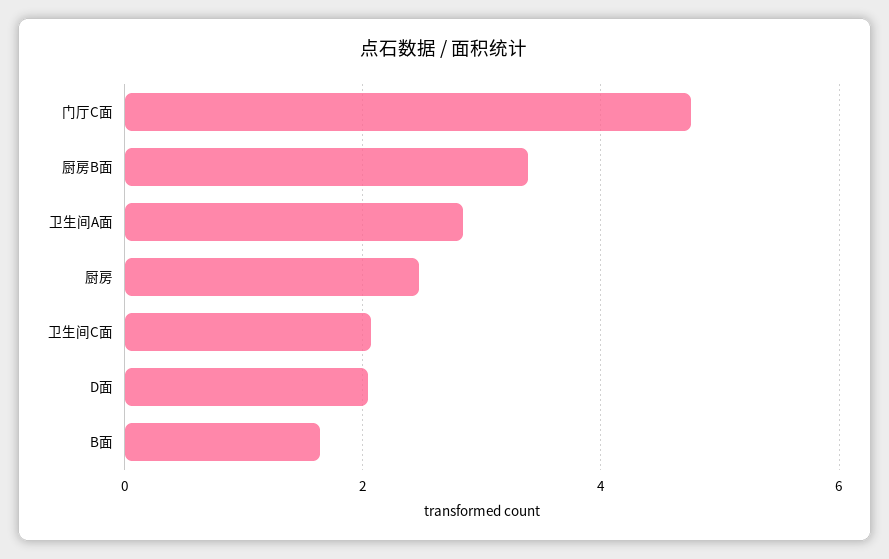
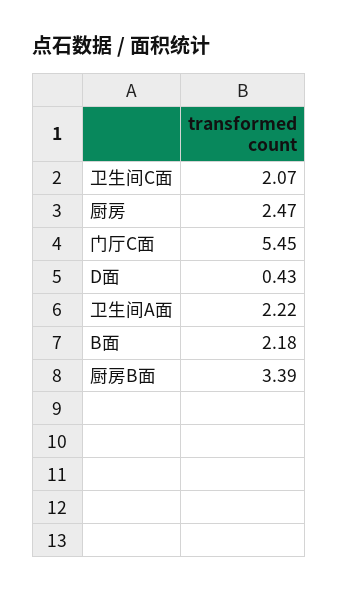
门厅C面: 4.8 -> 5.45
卫生间A面: 2.8 -> 2.22
D面: 2 -> 0.43
B面: 1.6 -> 2.18

